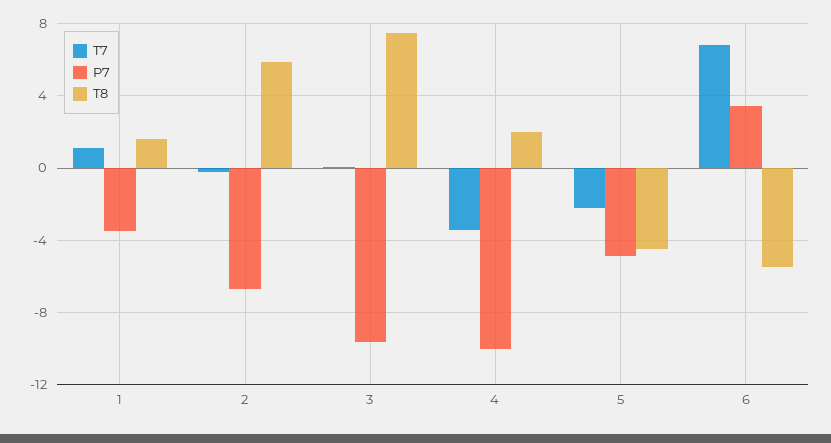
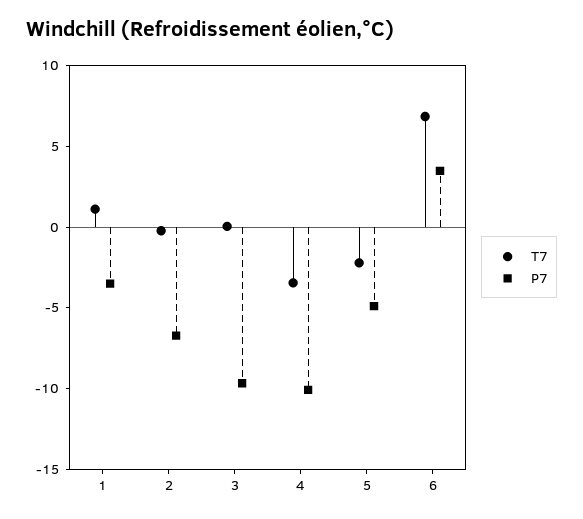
T8, 1: 1.5 -> none
T8, 2: 6 -> none
T8, 3: 7.5 -> none
T8, 4: 2 -> none
T8, 5: -4.5 -> none
T8, 6: -5.5 -> none

